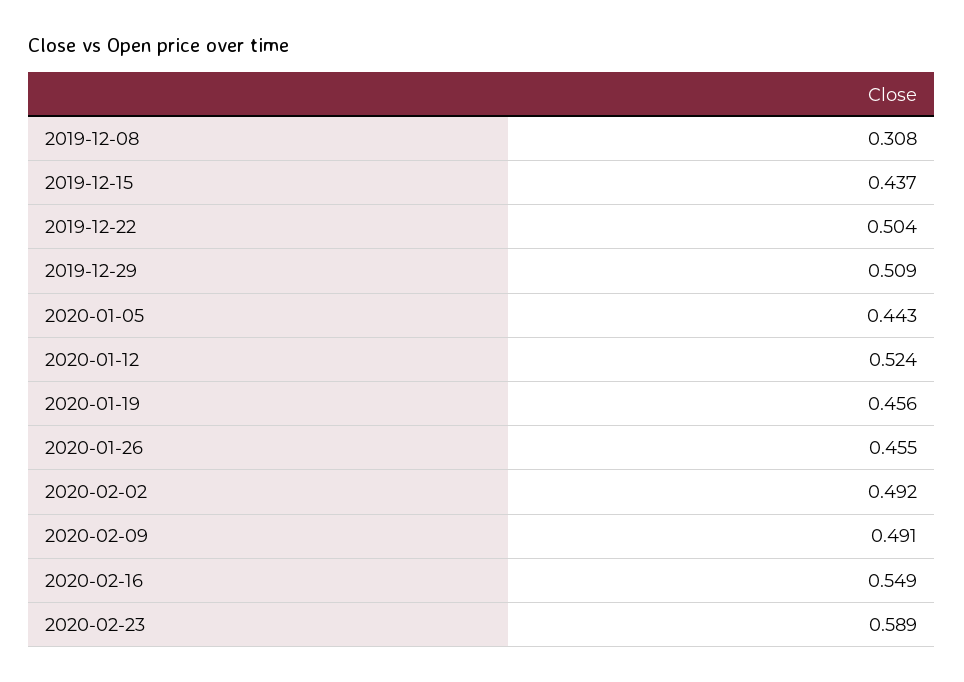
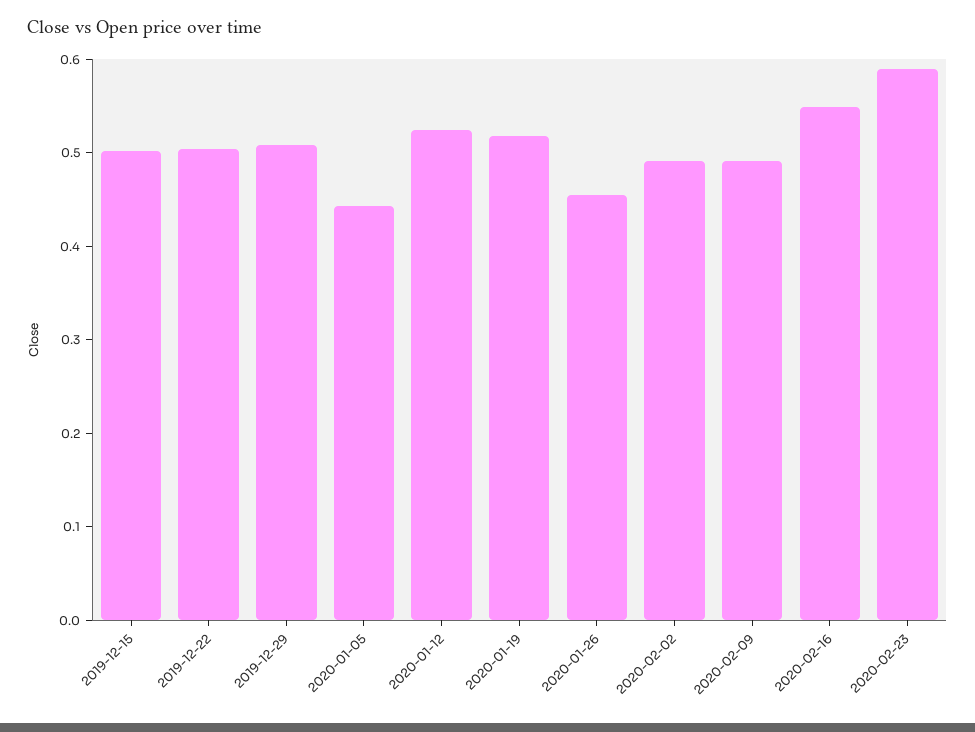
2019-12-08: 0.308 -> none
2019-12-15: 0.437 -> 0.5
2020-01-19: 0.456 -> 0.52

